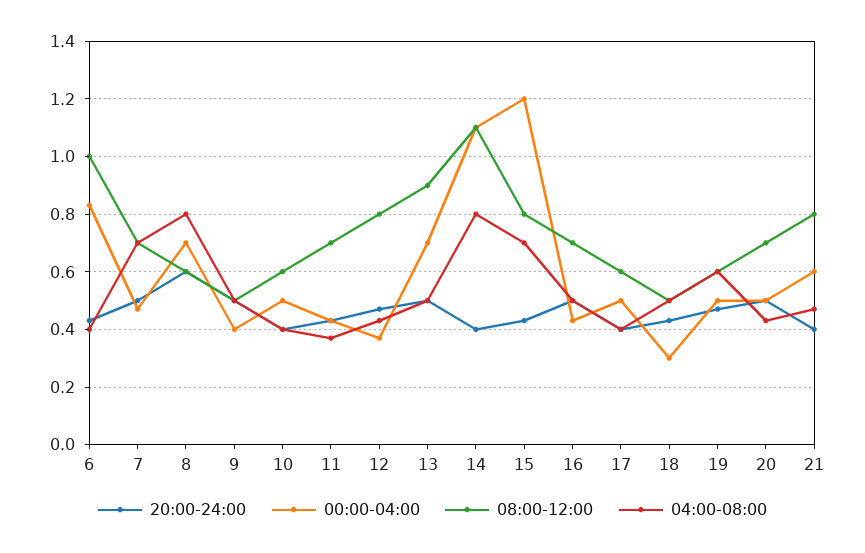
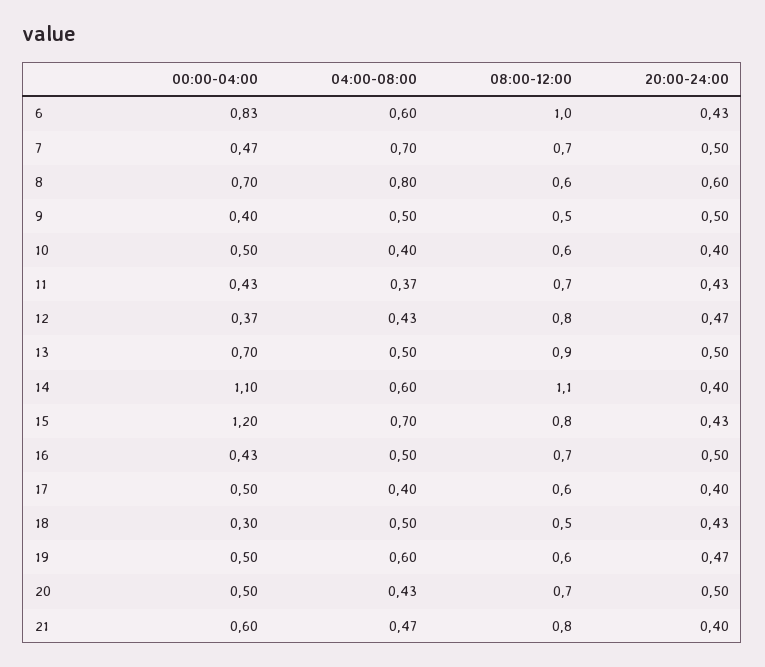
04:00-08:00, 6: 0.4 -> 0.6
04:00-08:00, 14: 0.8 -> 0.6

